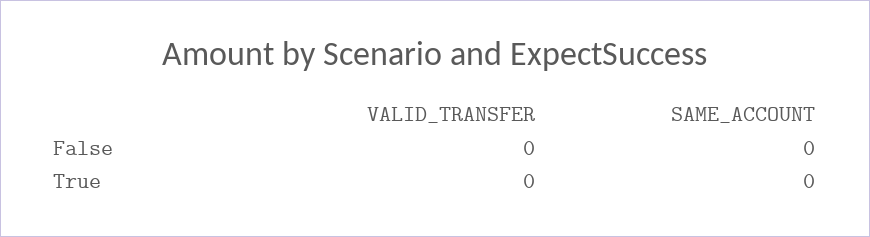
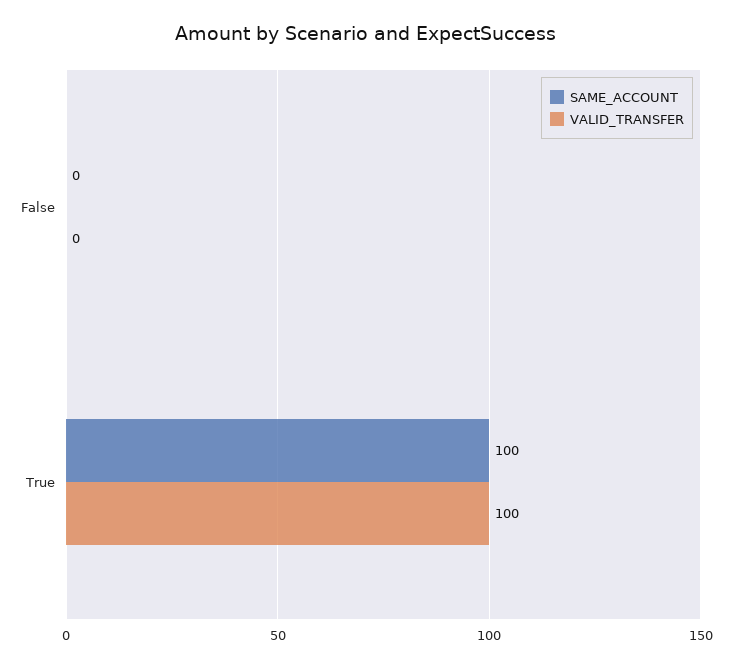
VALID_TRANSFER, True: 0 -> 100
SAME_ACCOUNT, True: 0 -> 100

